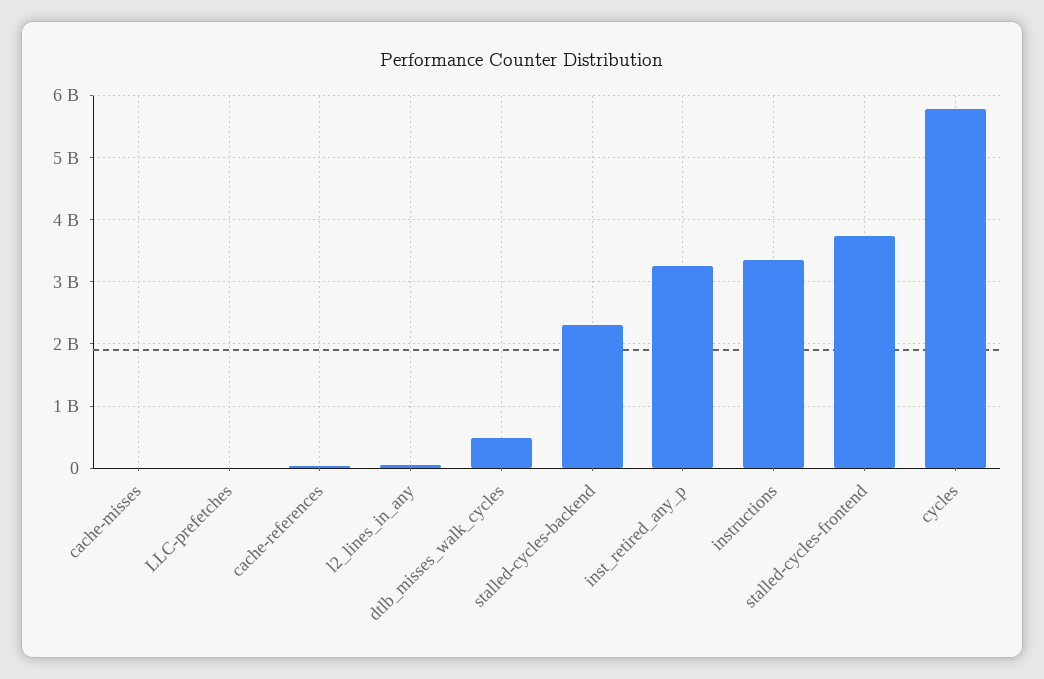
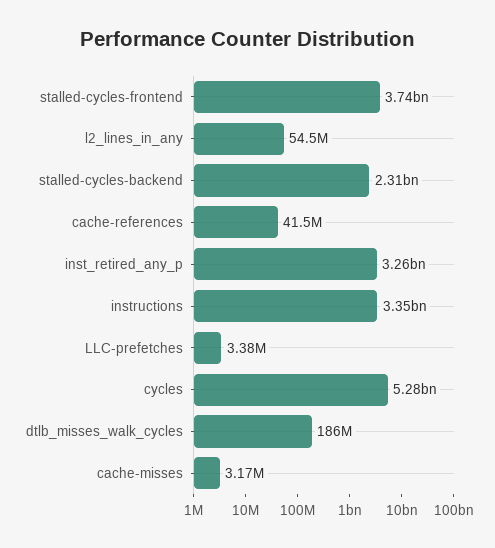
dtlb_misses_walk_cycles: 500000000 -> 186000000
cycles: 5800000000 -> 5280000000

